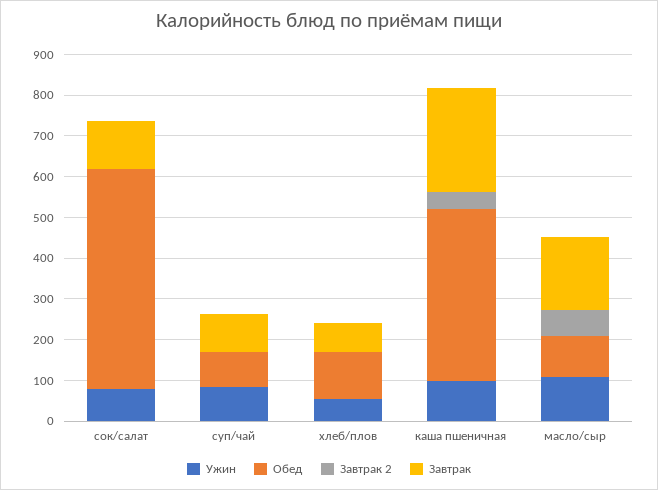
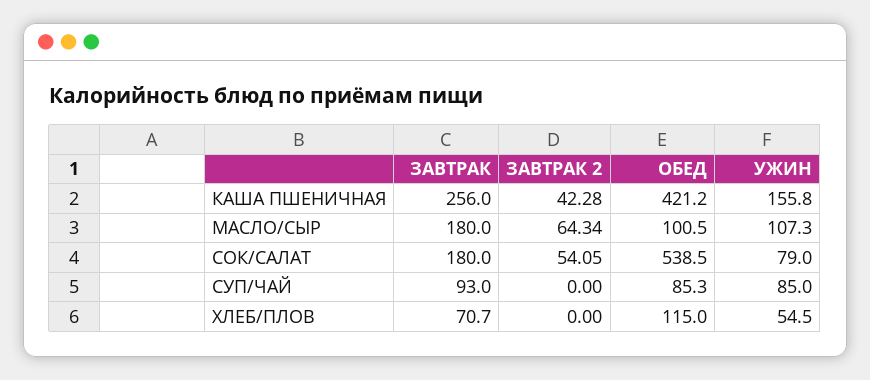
Завтрак 2, сок/салат: 0 -> 54.05
Завтрак, сок/салат: 120 -> 180
Ужин, каша пшеничная: 100 -> 155.8

